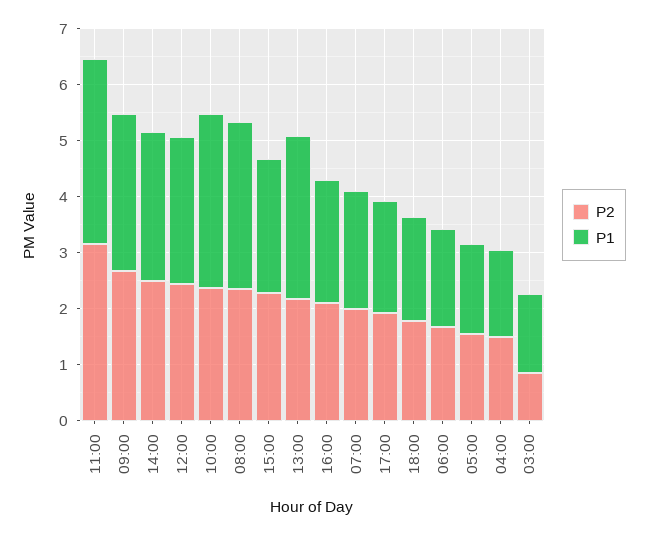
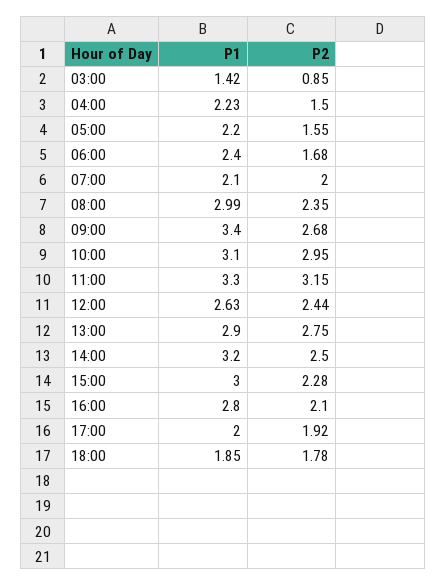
P1, 09:00: 2.8 -> 3.4
P1, 14:00: 2.6 -> 3.2
P2, 10:00: 2.4 -> 2.95
P1, 15:00: 2.4 -> 3
P2, 13:00: 2.2 -> 2.75
P1, 16:00: 2.2 -> 2.8
P1, 06:00: 1.8 -> 2.4
P1, 05:00: 1.6 -> 2.2
P1, 04:00: 1.6 -> 2.23

